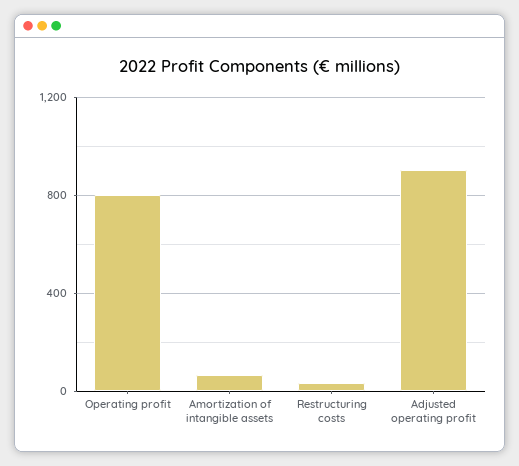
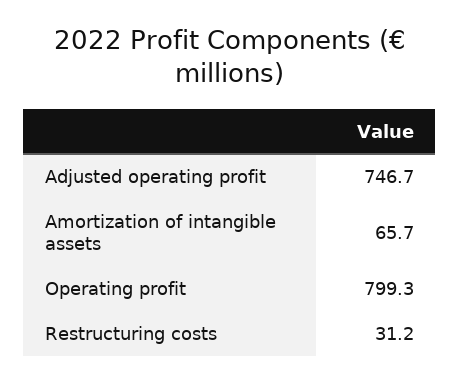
Adjusted operating profit: 900 -> 746.7

